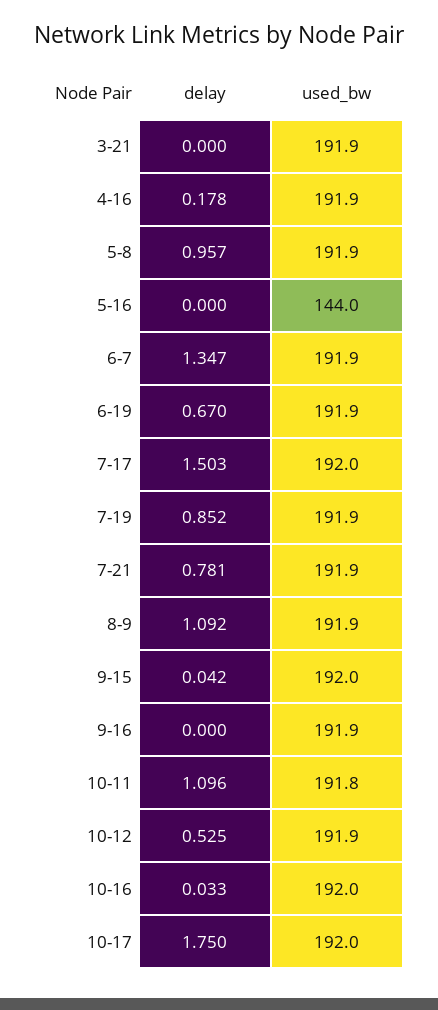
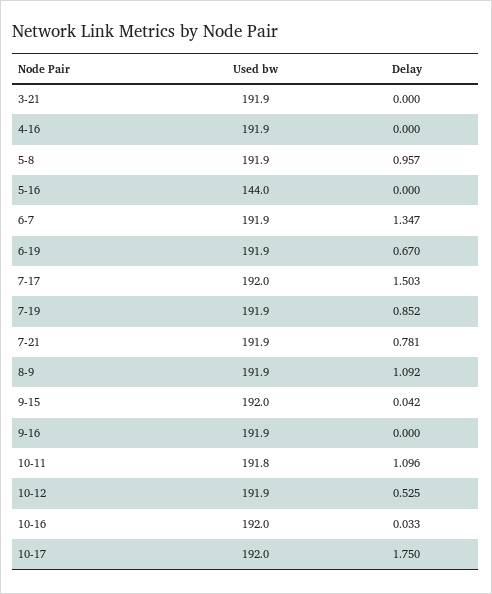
delay, 4-16: 0.178 -> 0

